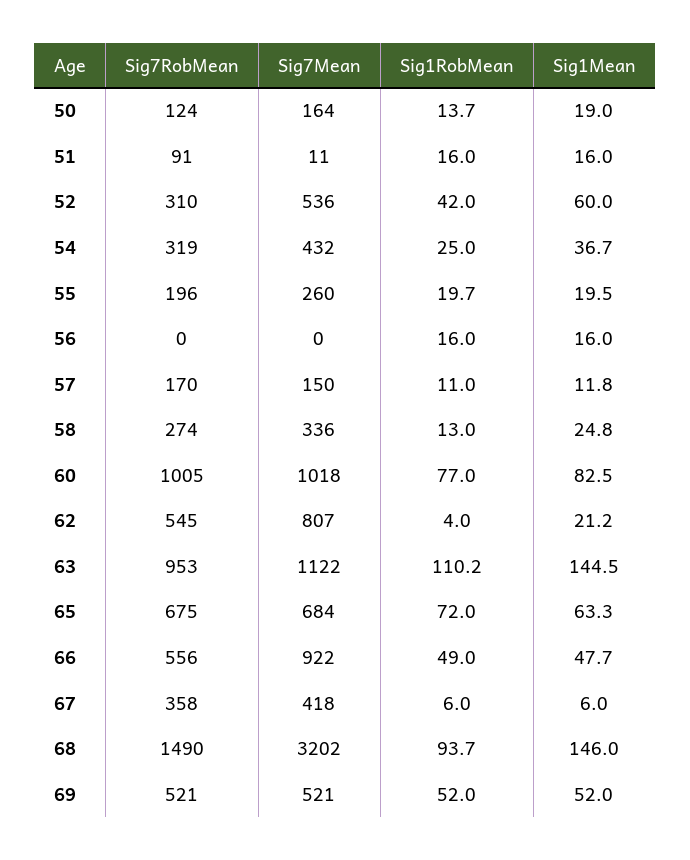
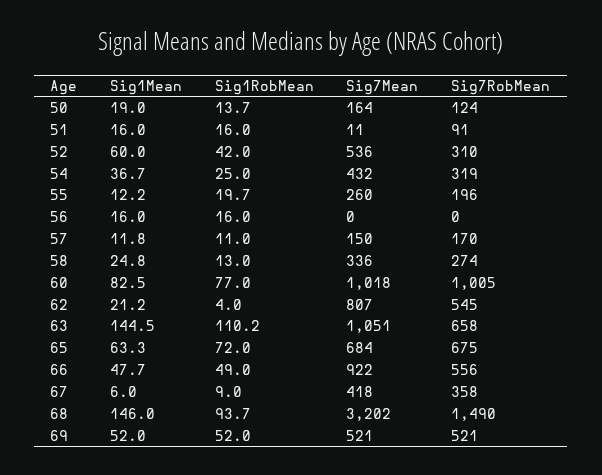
Sig1Mean, 55: 19.5 -> 12.2
Sig7RobMean, 63: 953 -> 658
Sig7Mean, 63: 1122 -> 1051
Sig1RobMean, 67: 6 -> 9

